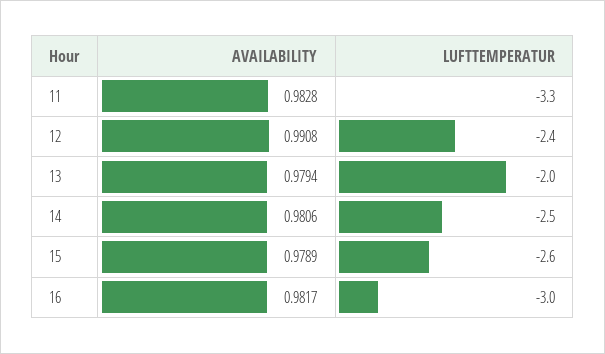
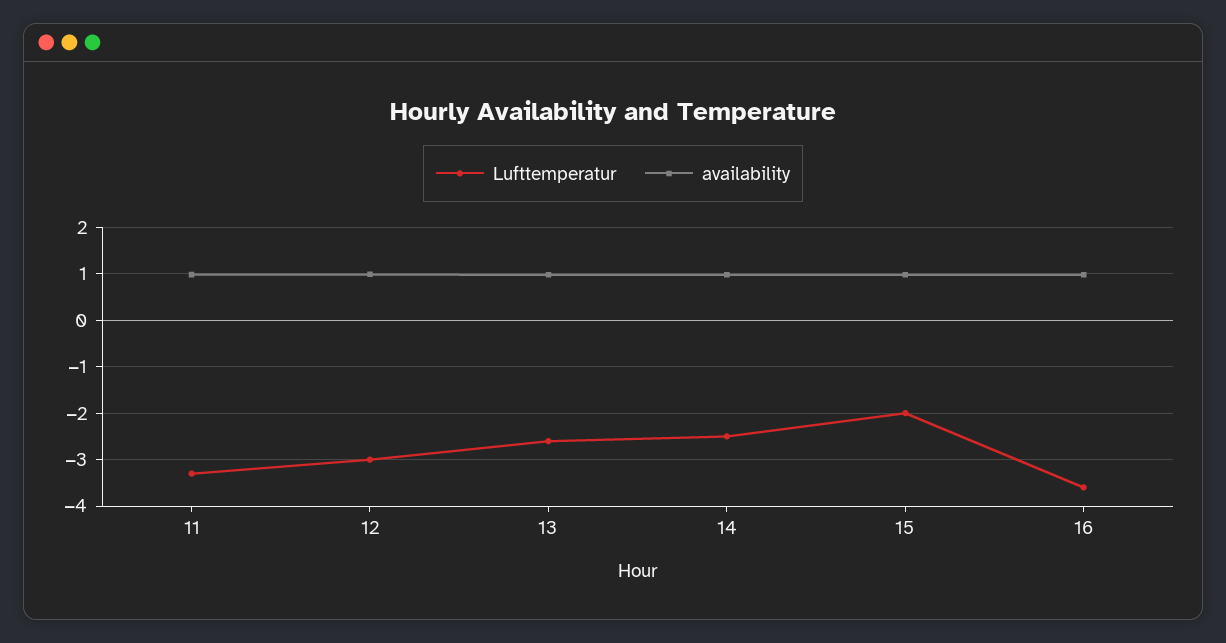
LUFTTEMPERATUR, 12: -2.4 -> -3
LUFTTEMPERATUR, 13: -2 -> -2.6
LUFTTEMPERATUR, 15: -2.6 -> -2
LUFTTEMPERATUR, 16: -3 -> -3.6

